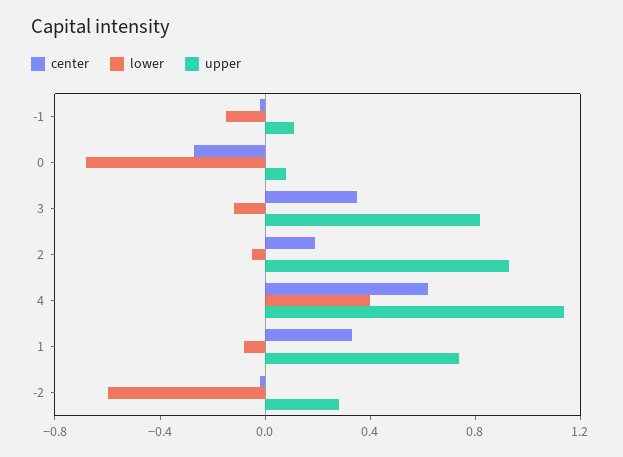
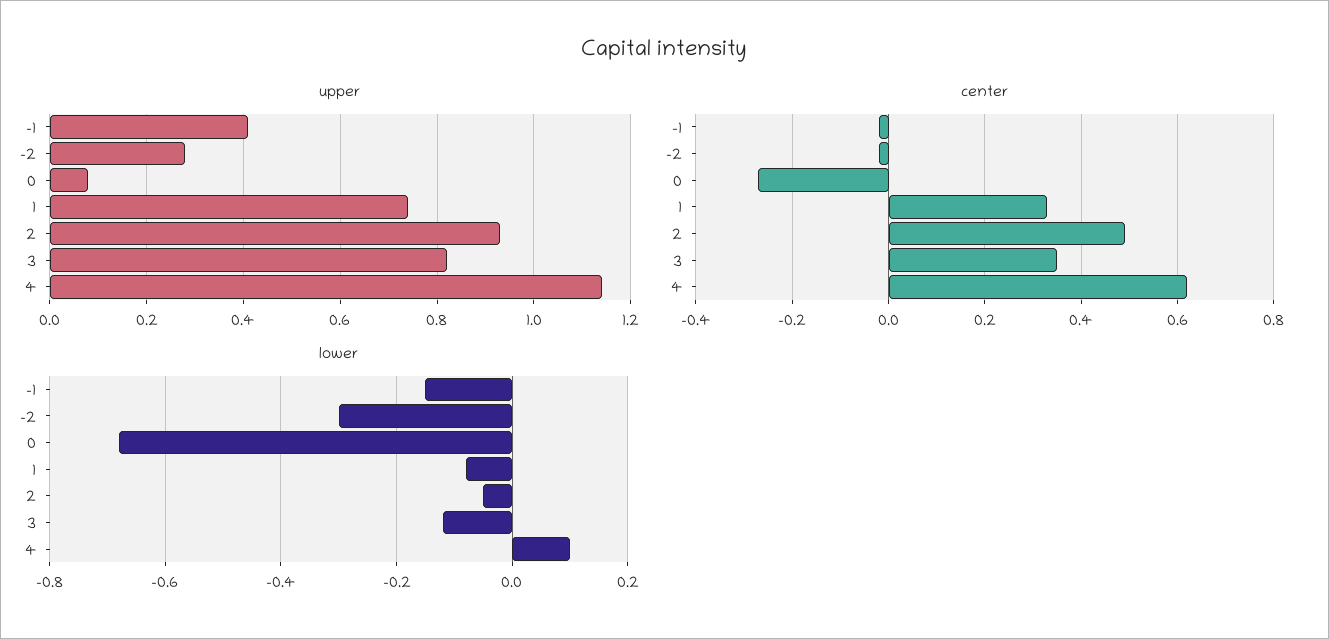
upper, -1: 0.1 -> 0.4
center, 2: 0.2 -> 0.5
lower, 4: 0.4 -> 0.1
lower, -2: -0.6 -> -0.3

